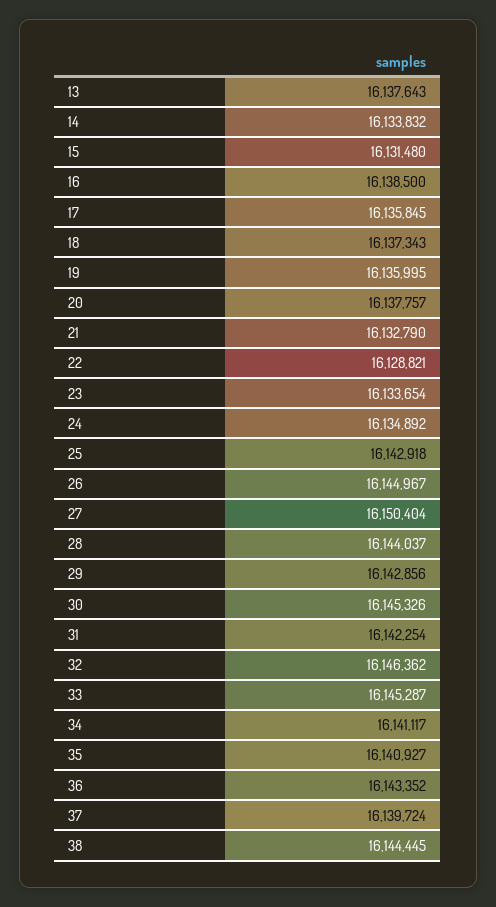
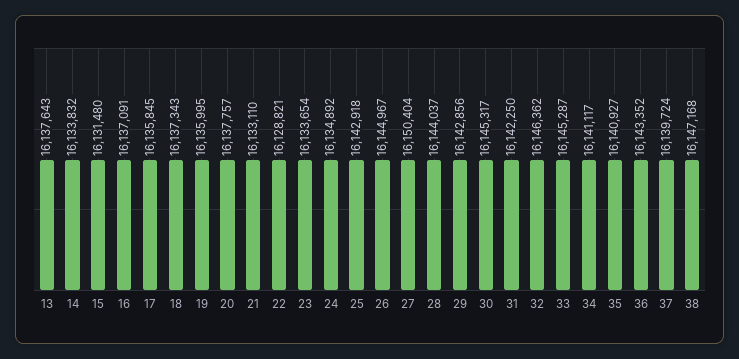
16: 16138500 -> 16137091
21: 16132790 -> 16133110
30: 16145326 -> 16145317
31: 16142254 -> 16142250
38: 16144445 -> 16147168

